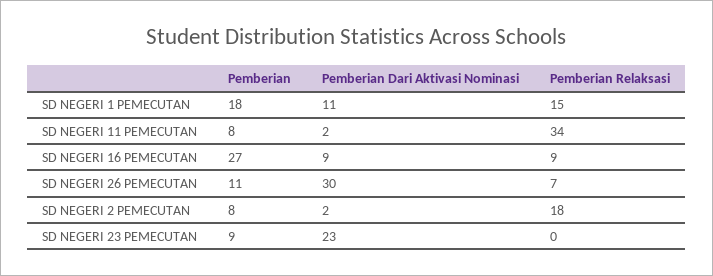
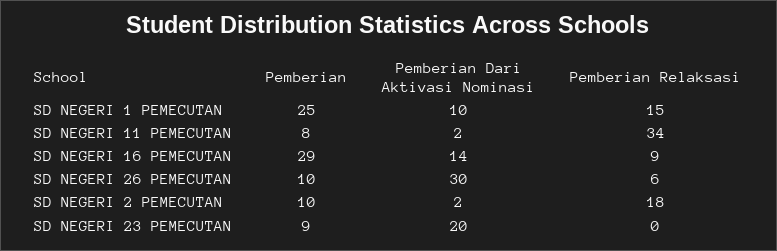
Pemberian, SD NEGERI 1 PEMECUTAN: 18 -> 25
Pemberian Dari Aktivasi Nominasi, SD NEGERI 1 PEMECUTAN: 11 -> 10
Pemberian, SD NEGERI 16 PEMECUTAN: 27 -> 29
Pemberian Dari Aktivasi Nominasi, SD NEGERI 16 PEMECUTAN: 9 -> 14
Pemberian, SD NEGERI 26 PEMECUTAN: 11 -> 10
Pemberian Relaksasi, SD NEGERI 26 PEMECUTAN: 7 -> 6
Pemberian, SD NEGERI 2 PEMECUTAN: 8 -> 10
Pemberian Dari Aktivasi Nominasi, SD NEGERI 23 PEMECUTAN: 23 -> 20

